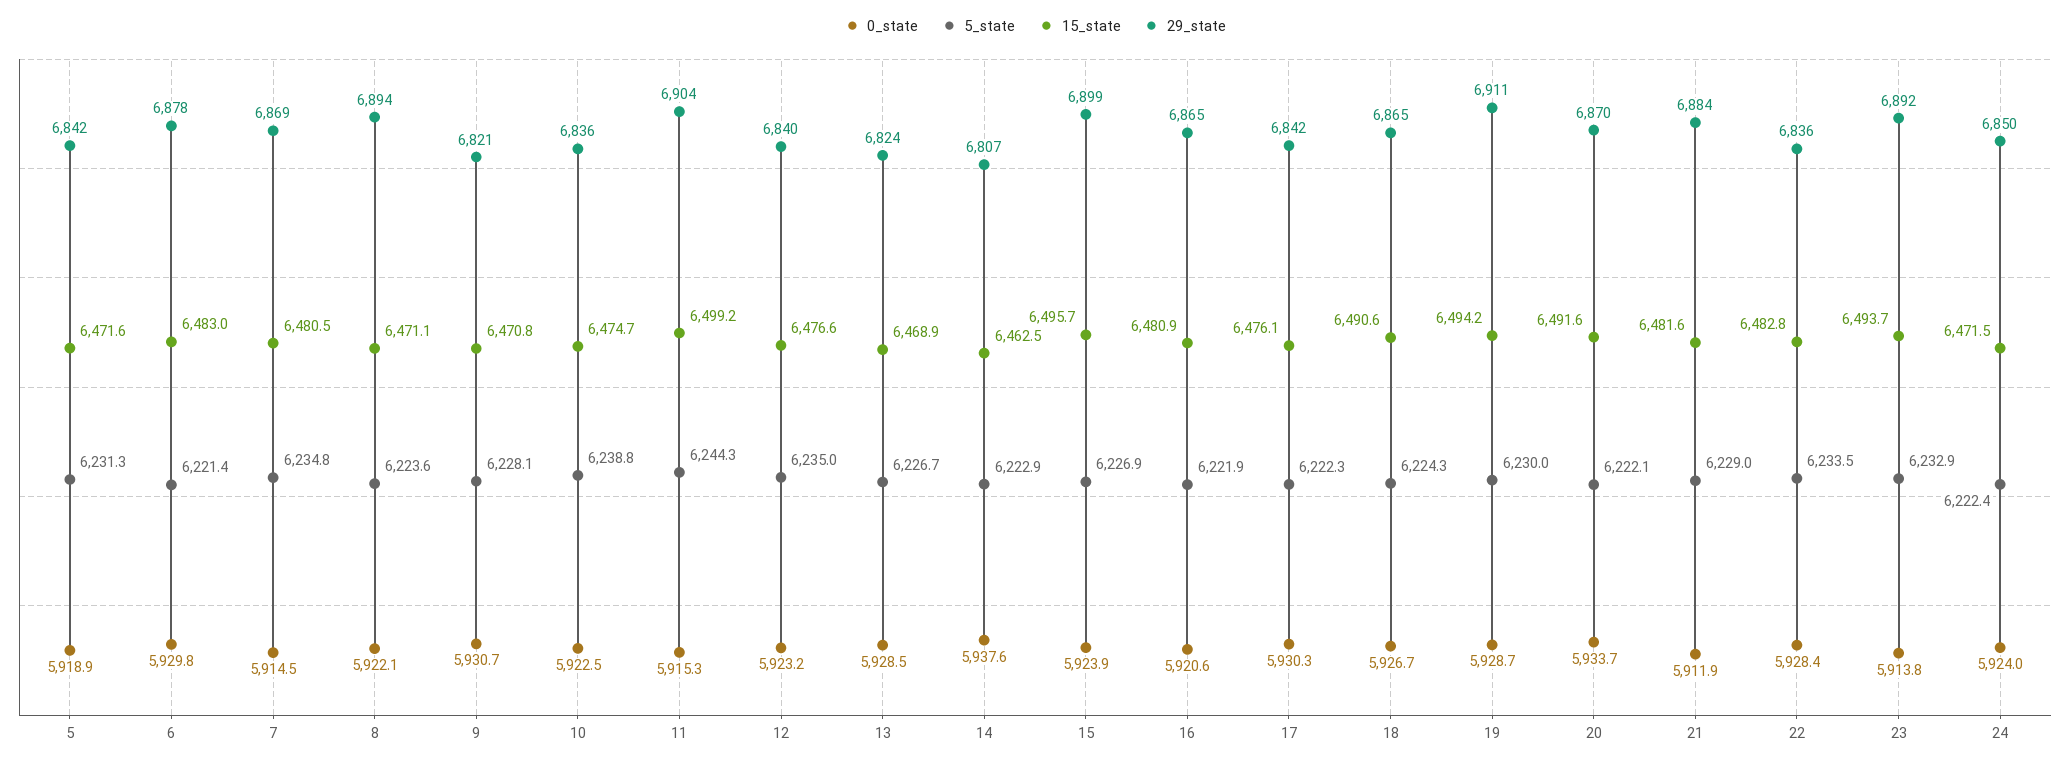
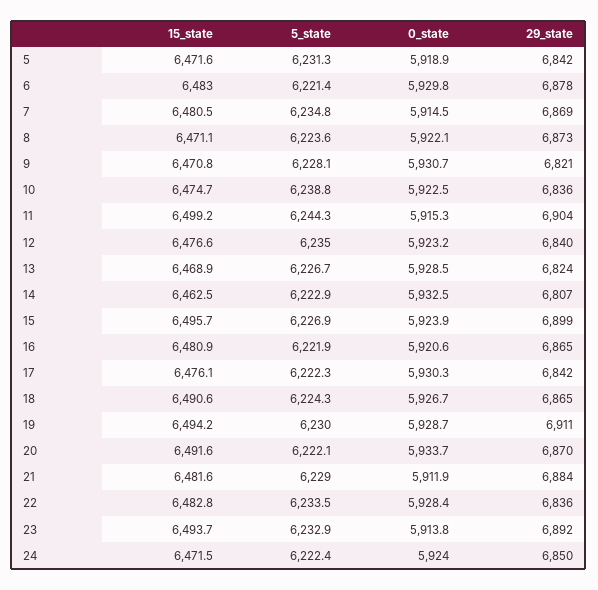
29_state, 8: 6894 -> 6873
0_state, 14: 5937.6 -> 5932.5

